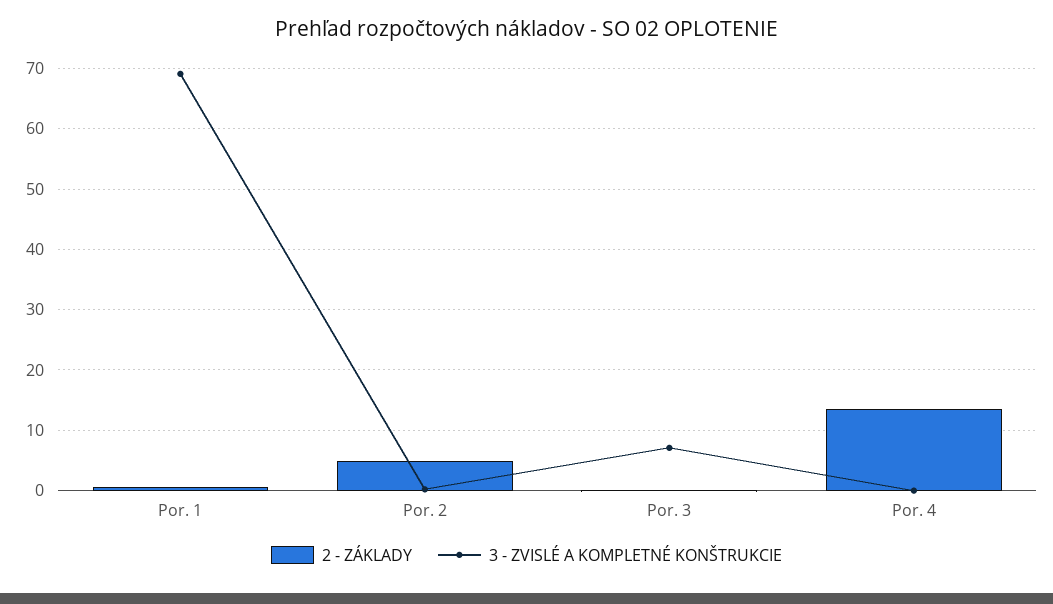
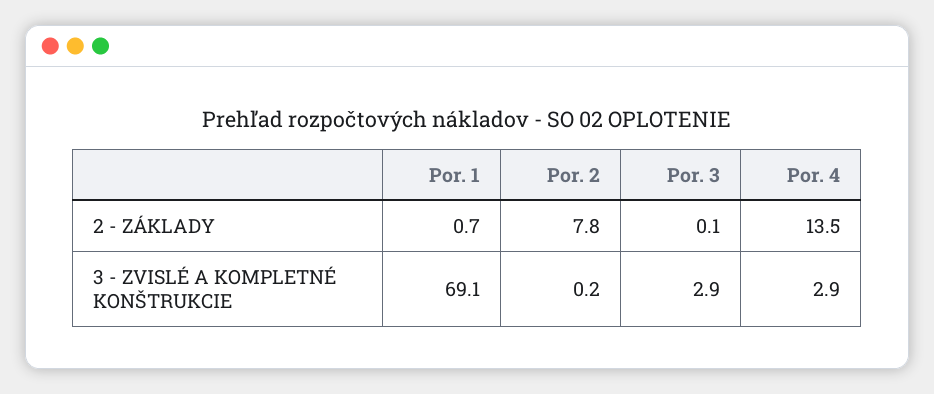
2 - ZÁKLADY, Por. 2: 5 -> 7.8
3 - ZVISLÉ A KOMPLETNÉ KONŠTRUKCIE, Por. 3: 7 -> 2.9
3 - ZVISLÉ A KOMPLETNÉ KONŠTRUKCIE, Por. 4: 0 -> 2.9

